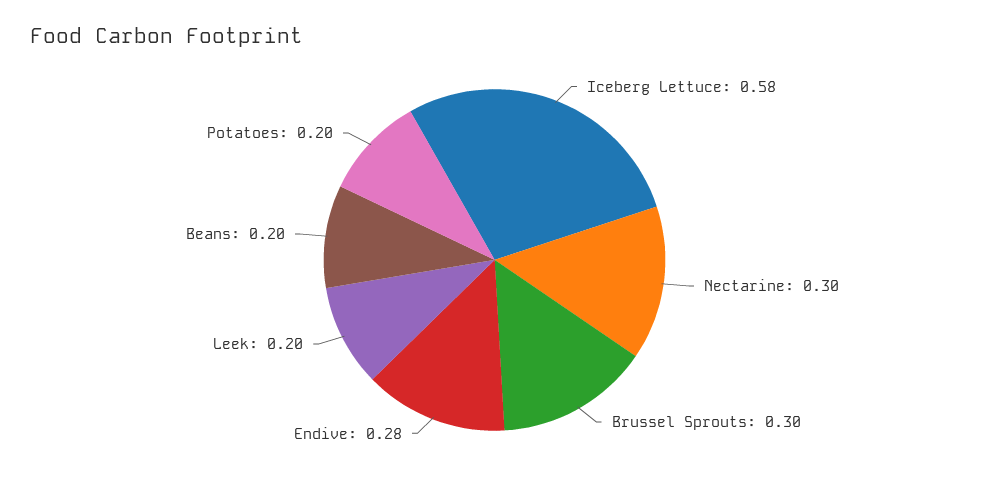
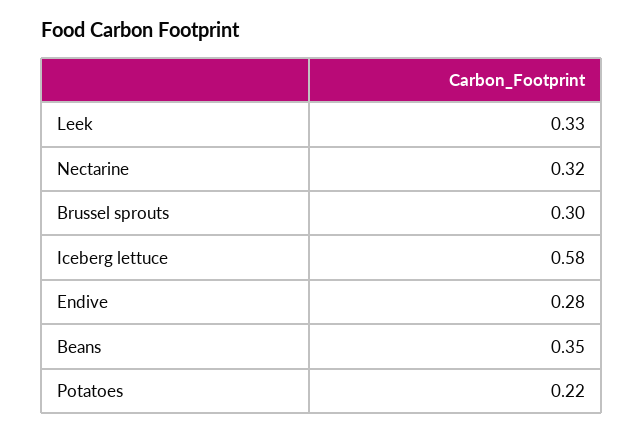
Nectarine: 0.3 -> 0.32
Leek: 0.2 -> 0.33
Beans: 0.2 -> 0.35
Potatoes: 0.2 -> 0.22

